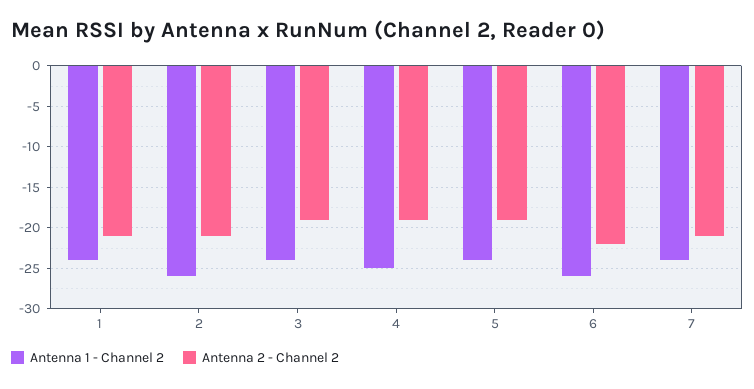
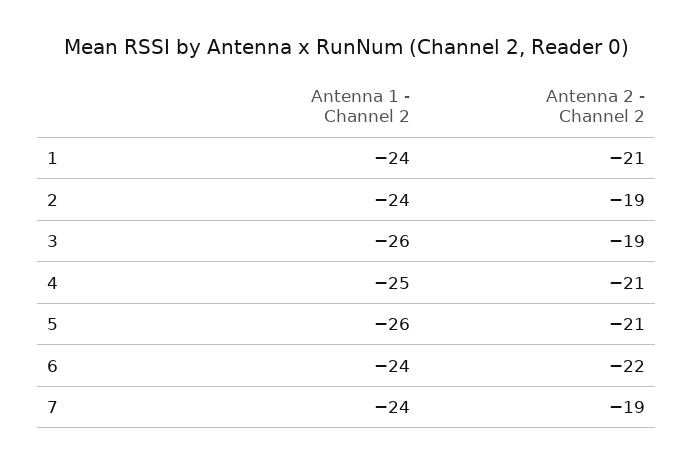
Antenna 1 - Channel 2, 2: -26 -> -24
Antenna 2 - Channel 2, 2: -21 -> -19
Antenna 1 - Channel 2, 3: -24 -> -26
Antenna 2 - Channel 2, 4: -19 -> -21
Antenna 1 - Channel 2, 5: -24 -> -26
Antenna 2 - Channel 2, 5: -19 -> -21
Antenna 1 - Channel 2, 6: -26 -> -24
Antenna 2 - Channel 2, 7: -21 -> -19

